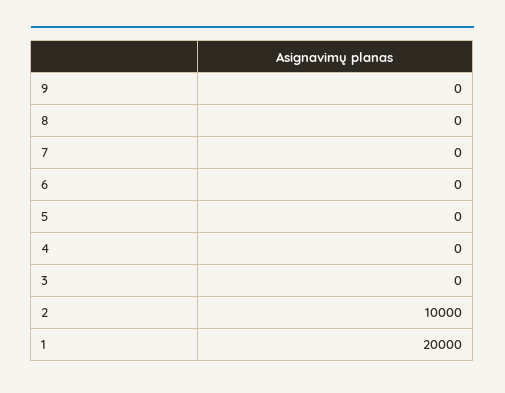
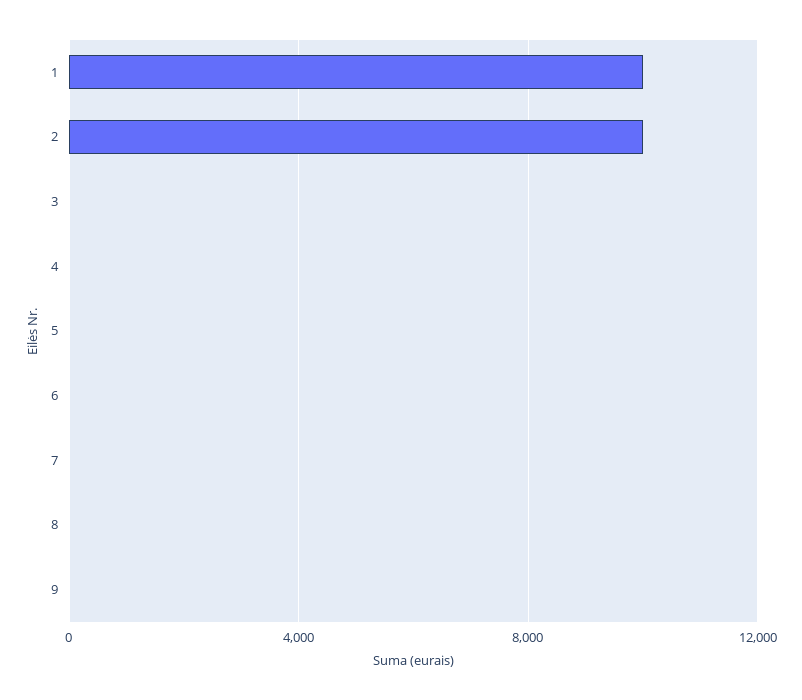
1: 20000 -> 10000

